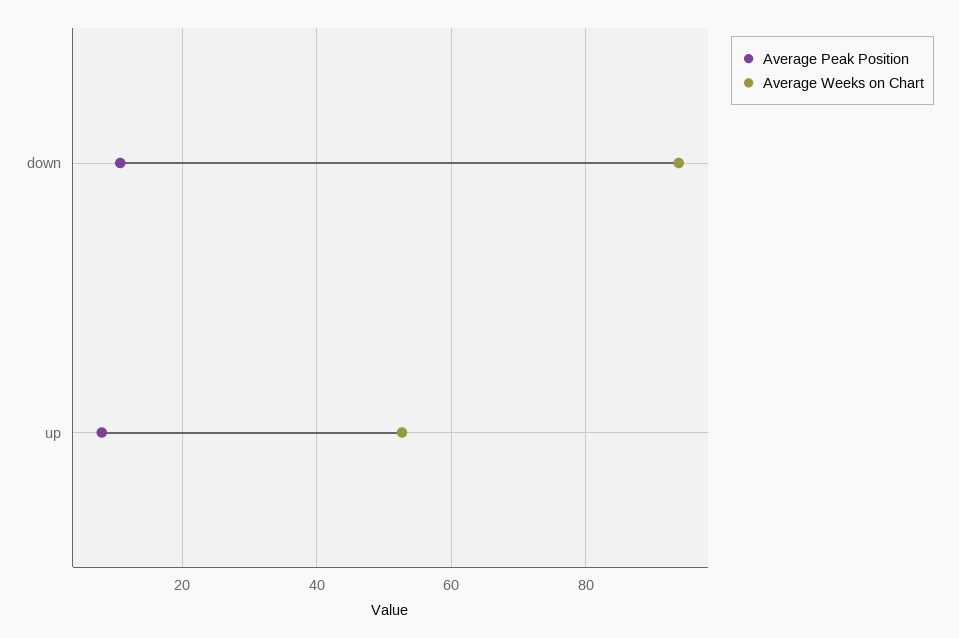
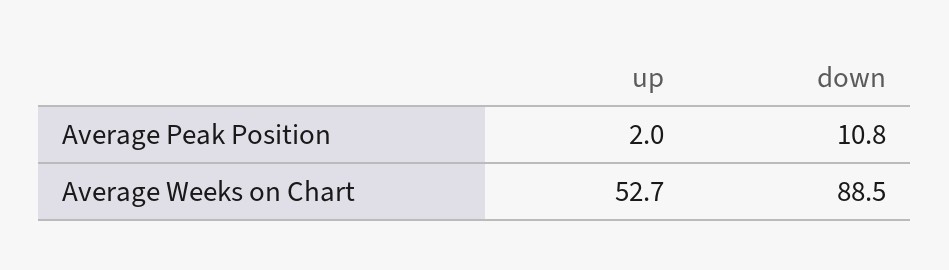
Average Weeks on Chart, down: 94 -> 88.5
Average Peak Position, up: 8 -> 2

